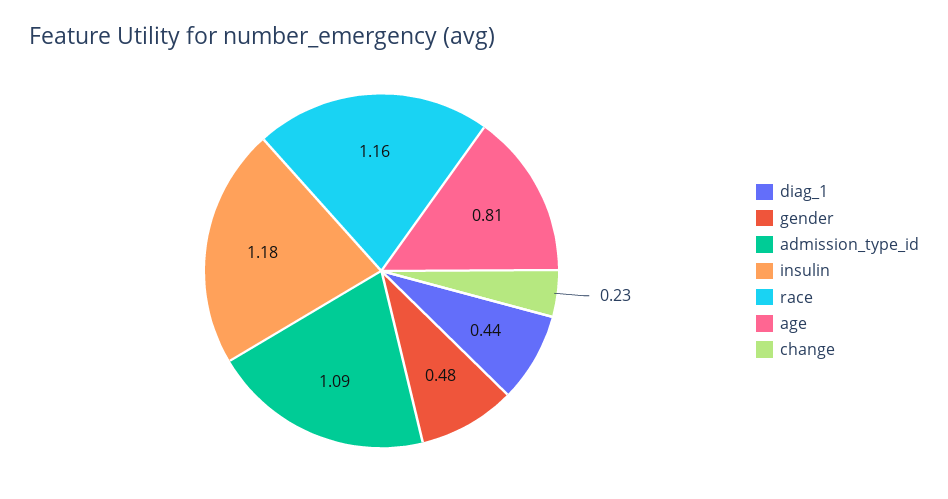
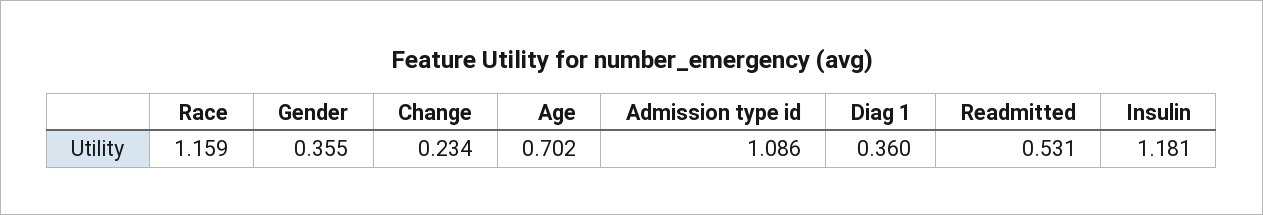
diag_1: 0.44 -> 0.36
gender: 0.48 -> 0.355
age: 0.81 -> 0.702
Readmitted: none -> 0.531

